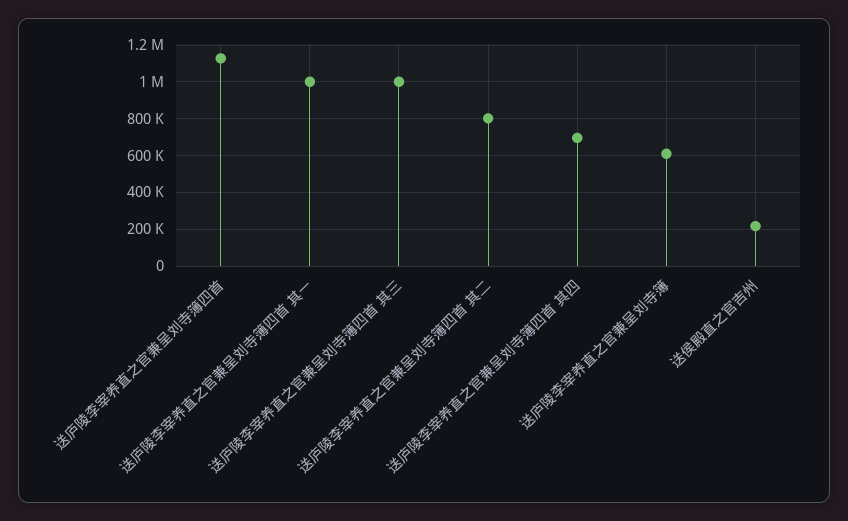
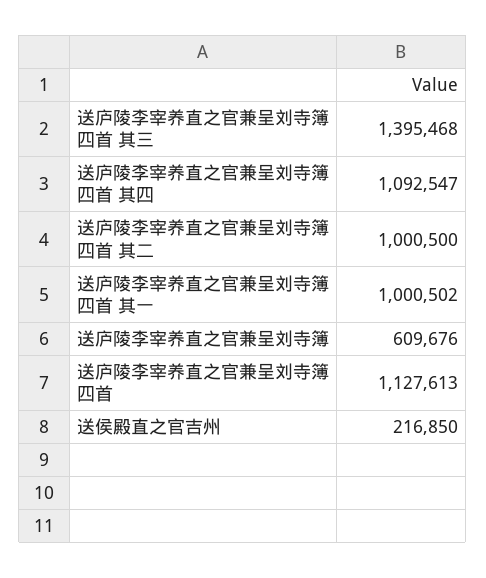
送庐陵李宰养直之官兼呈刘寺簿四首 其三: 1000000 -> 1395468
送庐陵李宰养直之官兼呈刘寺簿四首 其二: 800000 -> 1000500
送庐陵李宰养直之官兼呈刘寺簿四首 其四: 700000 -> 1092547

